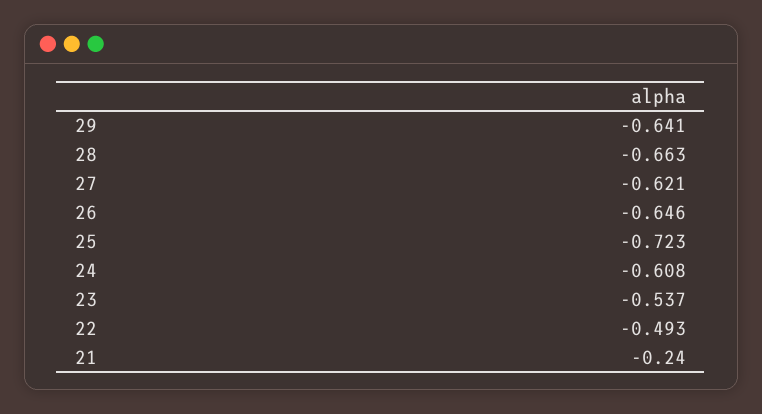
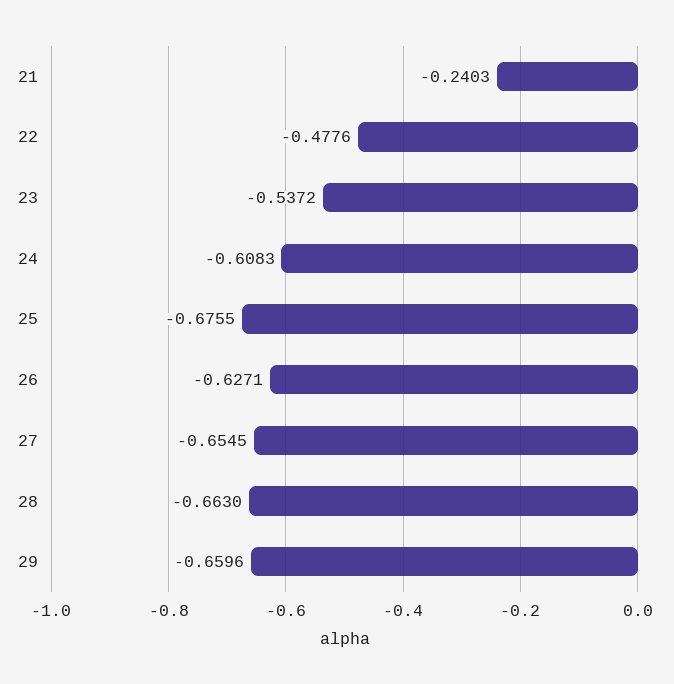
29: -0.641 -> -0.6596
27: -0.621 -> -0.6545
26: -0.646 -> -0.6271
25: -0.723 -> -0.6755
22: -0.493 -> -0.4776

